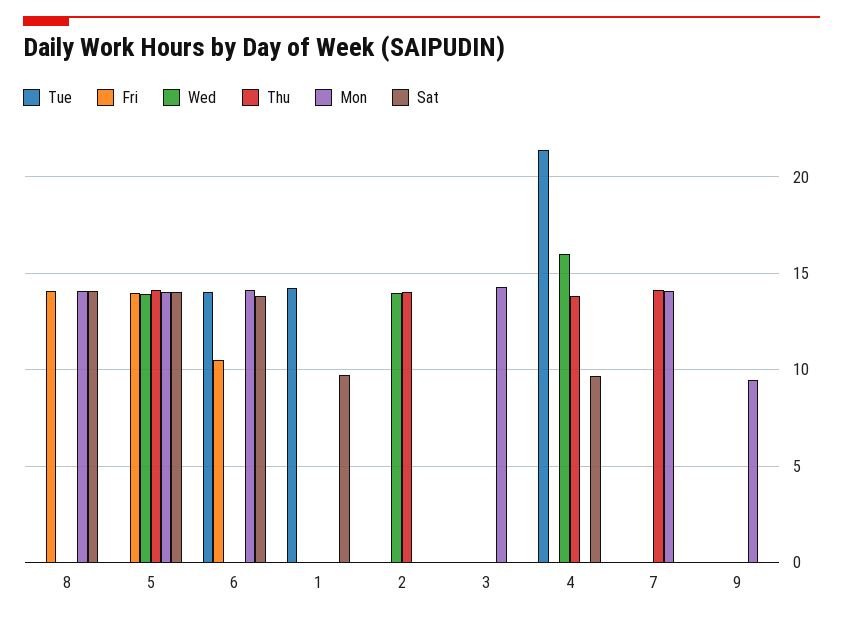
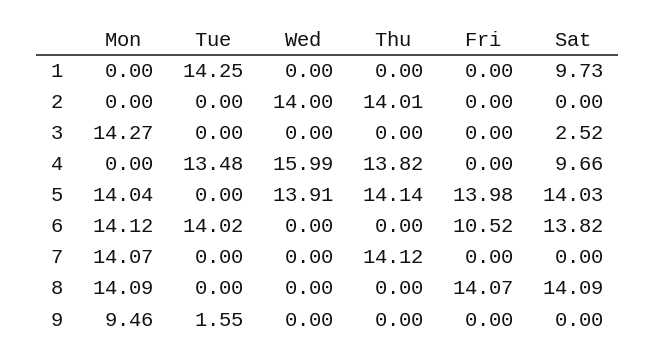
Sat, 3: 0 -> 2.52
Tue, 4: 21.5 -> 13.48
Tue, 9: 0 -> 1.55

